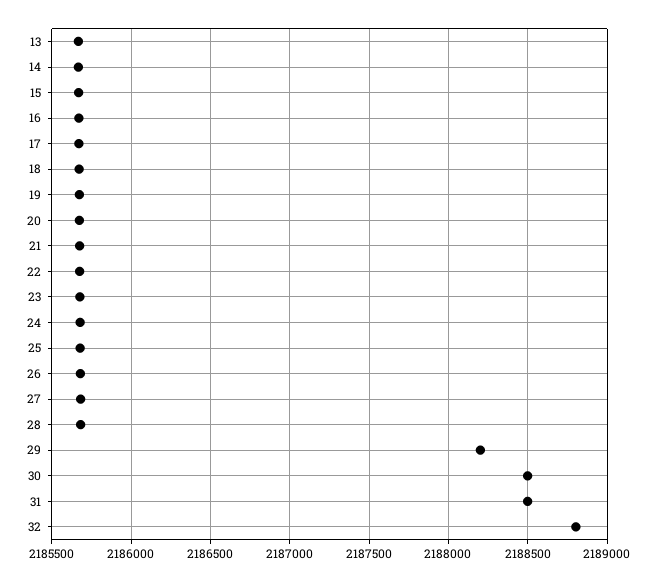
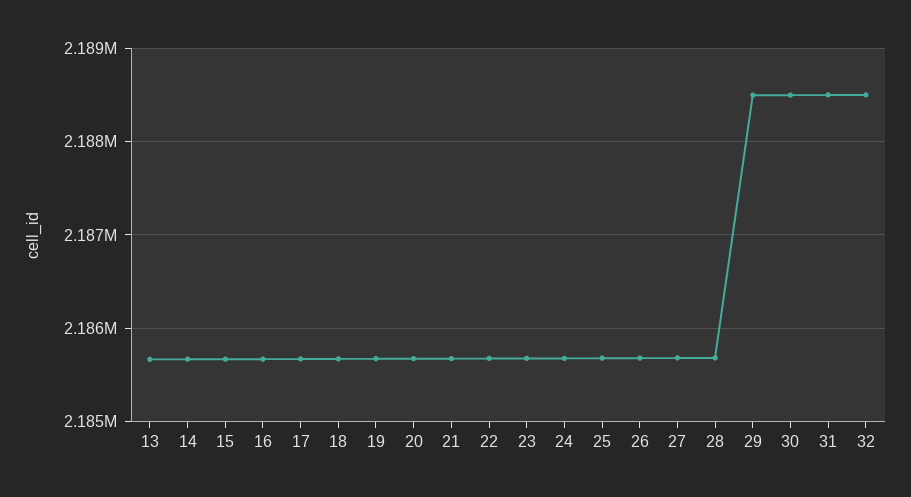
29: 2188200 -> 2188500
32: 2188800 -> 2188500

